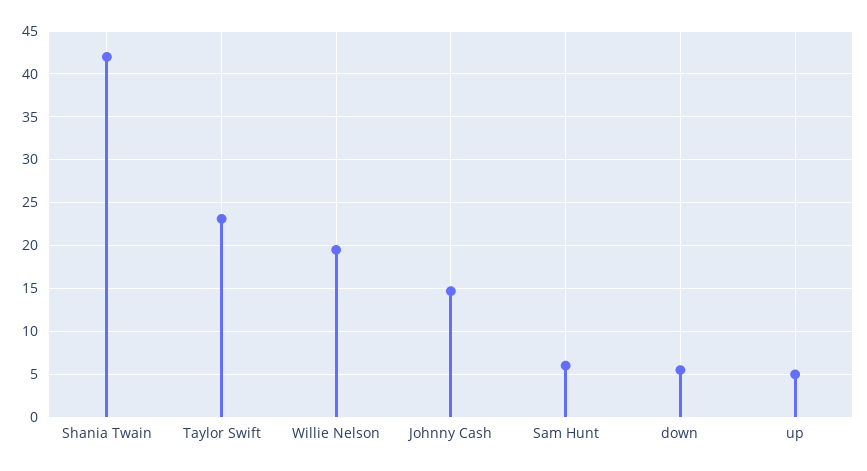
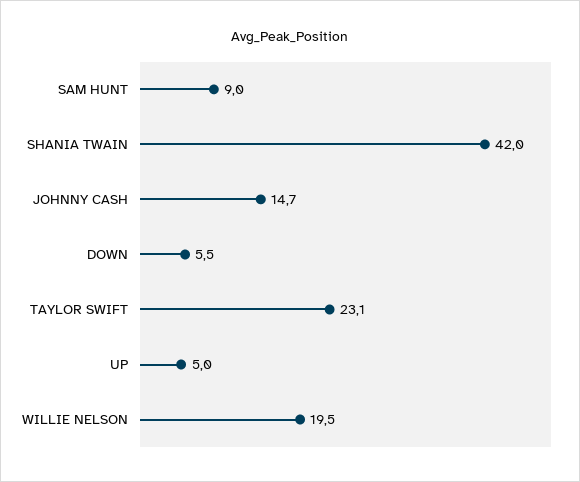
Sam Hunt: 6 -> 9

